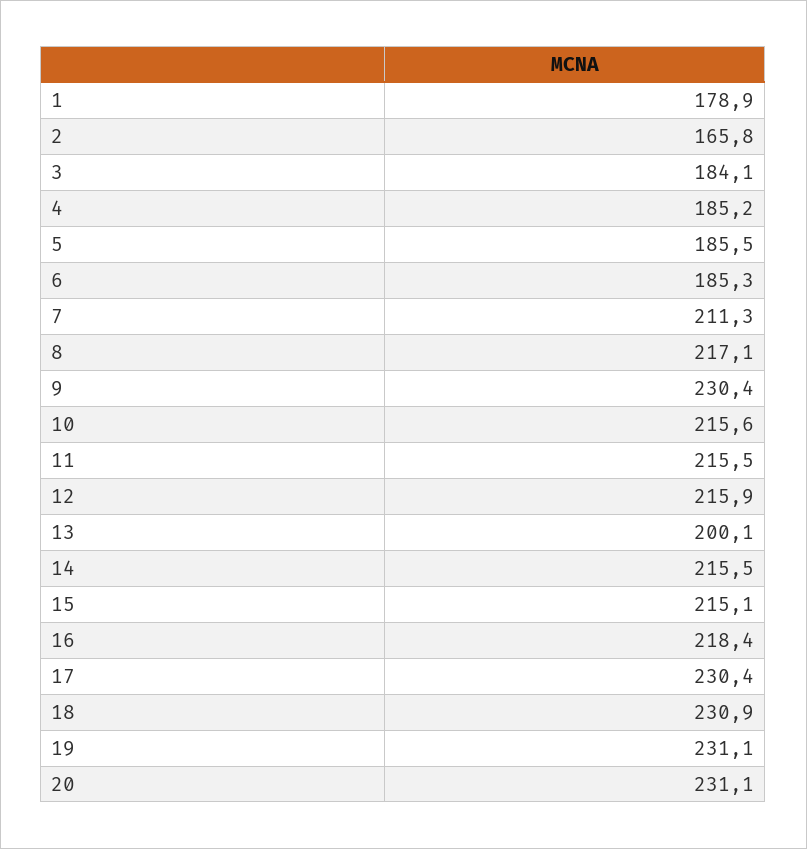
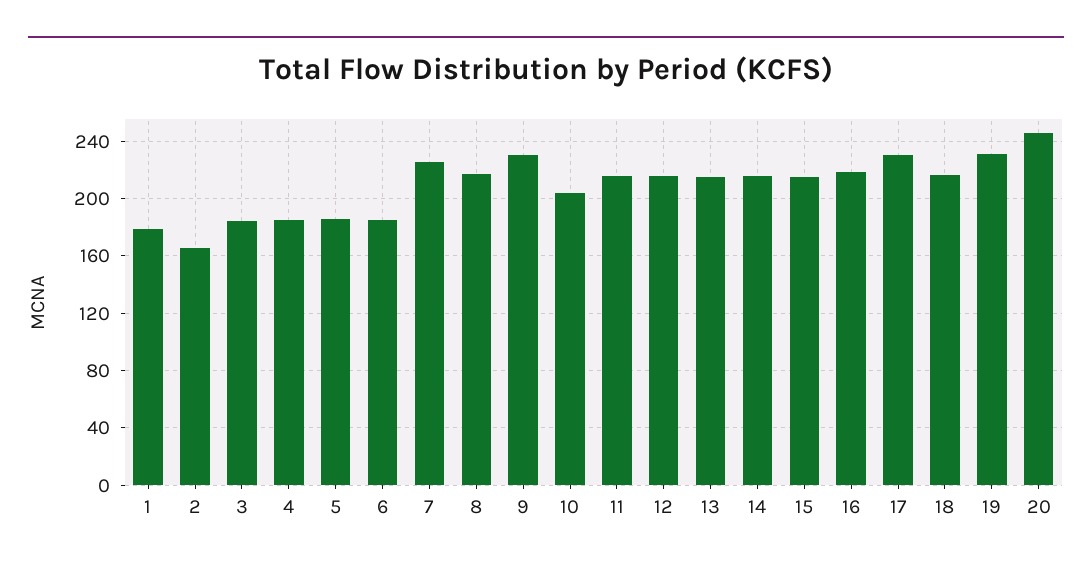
7: 211.3 -> 225
10: 215.6 -> 205
13: 200.1 -> 215
18: 230.9 -> 215
20: 231.1 -> 245

